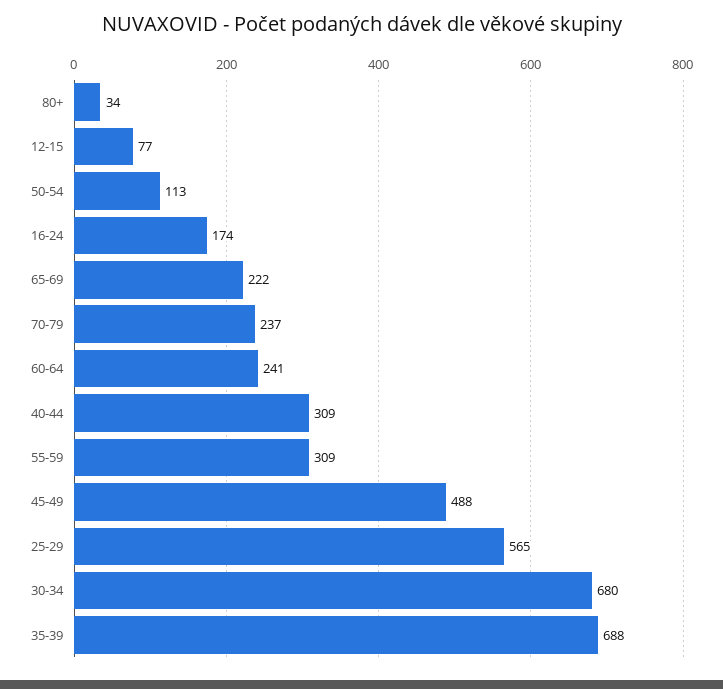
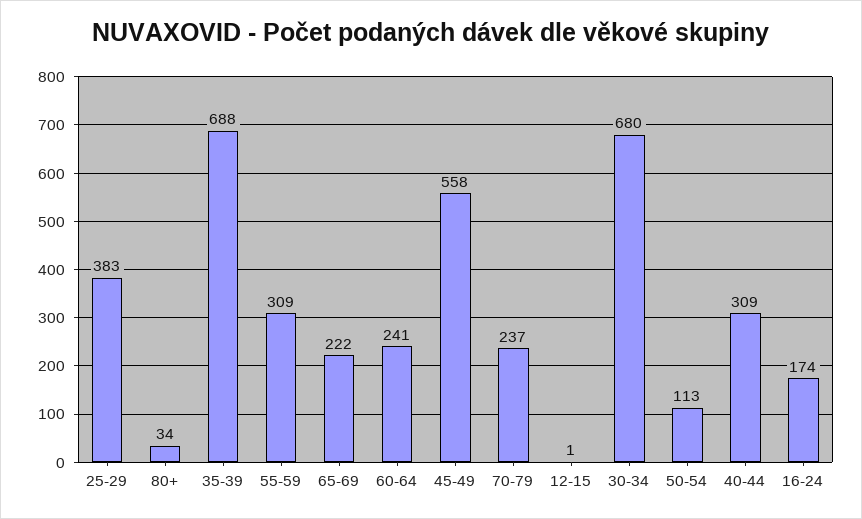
12-15: 77 -> 1
45-49: 488 -> 558
25-29: 565 -> 383

